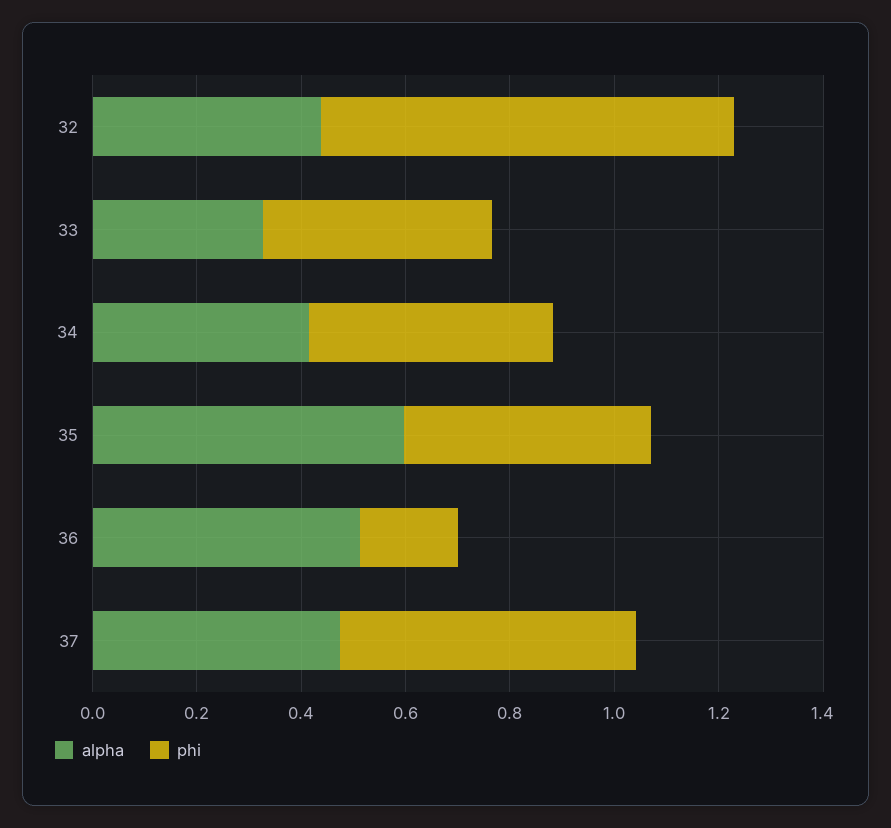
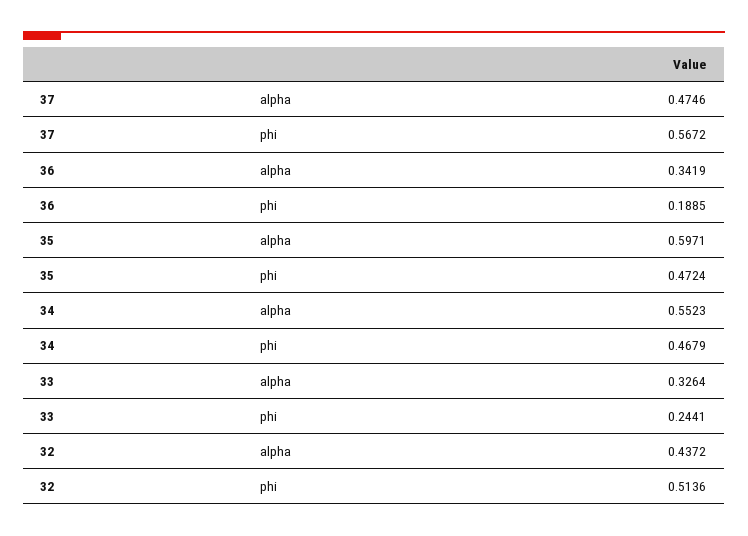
phi, 32: 0.8 -> 0.5136
phi, 33: 0.45 -> 0.2441
alpha, 34: 0.4 -> 0.5523
alpha, 36: 0.5 -> 0.3419

